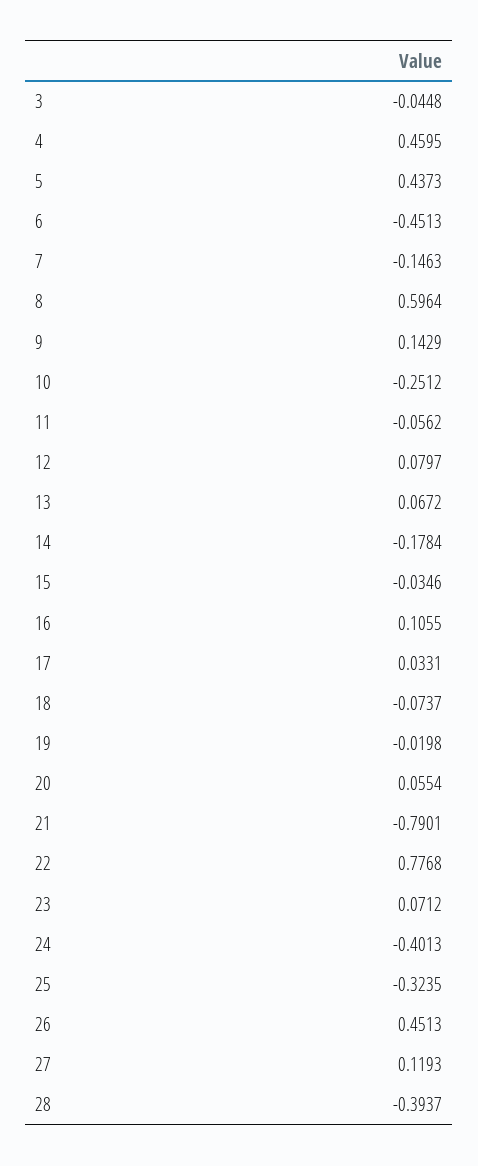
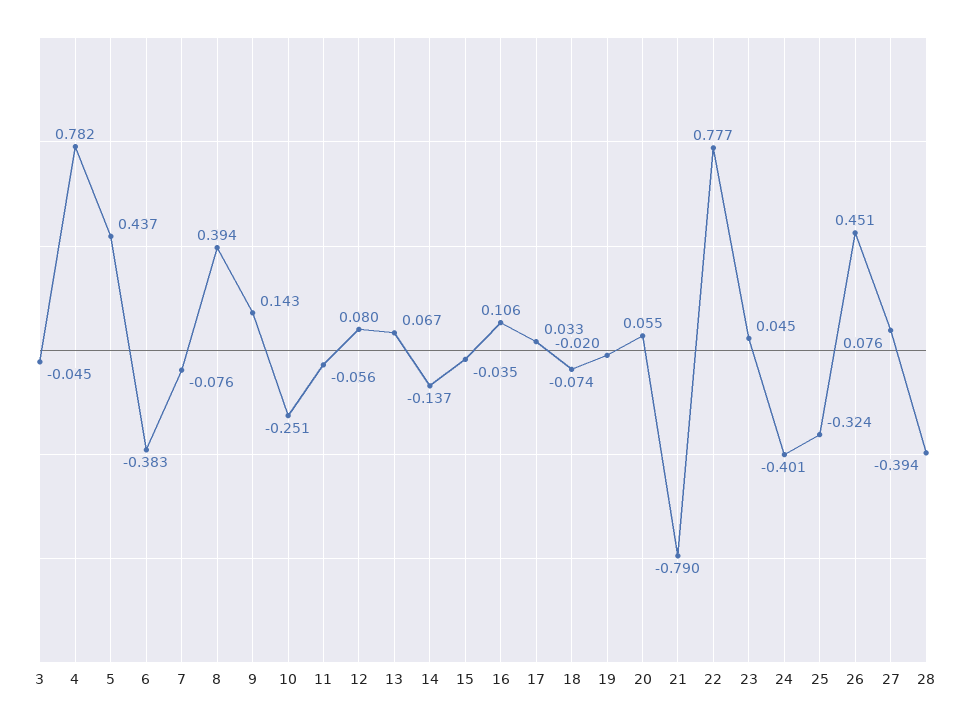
4: 0.4595 -> 0.782
6: -0.4513 -> -0.383
7: -0.1463 -> -0.076
8: 0.5964 -> 0.394
14: -0.1784 -> -0.137
23: 0.0712 -> 0.045
27: 0.1193 -> 0.076

